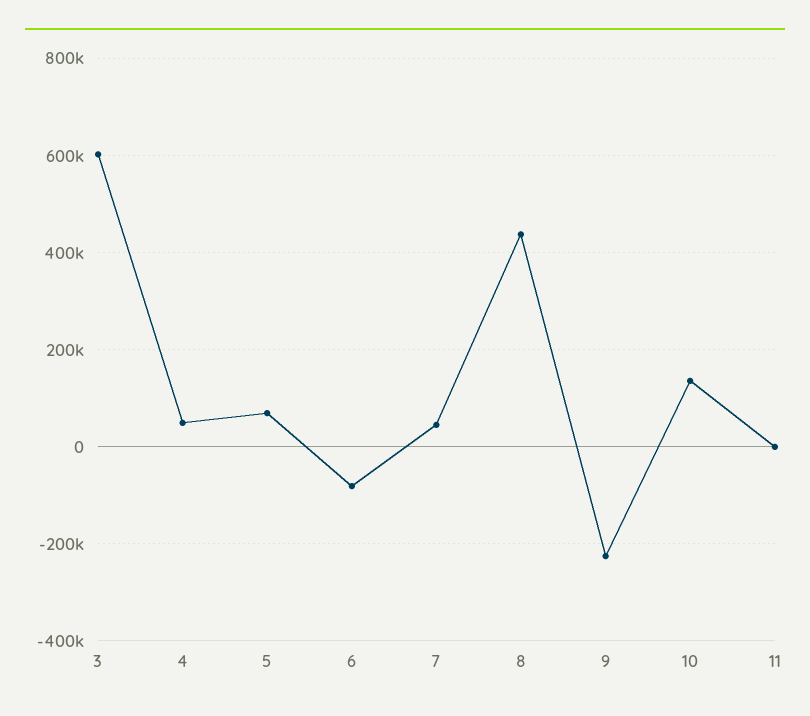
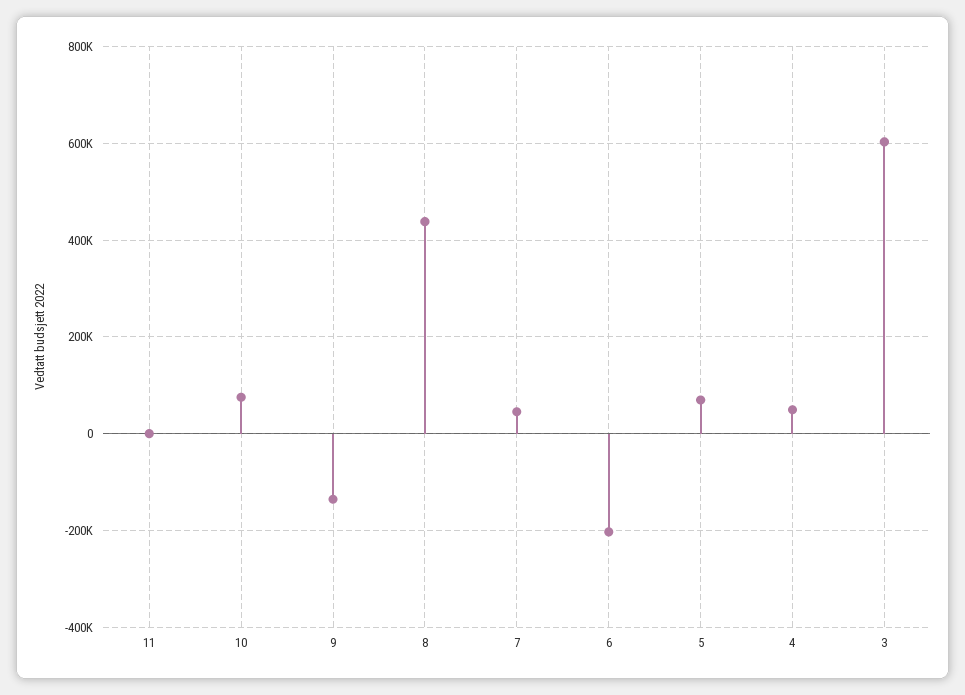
6: -80000 -> -200000
9: -220000 -> -140000
10: 140000 -> 80000

